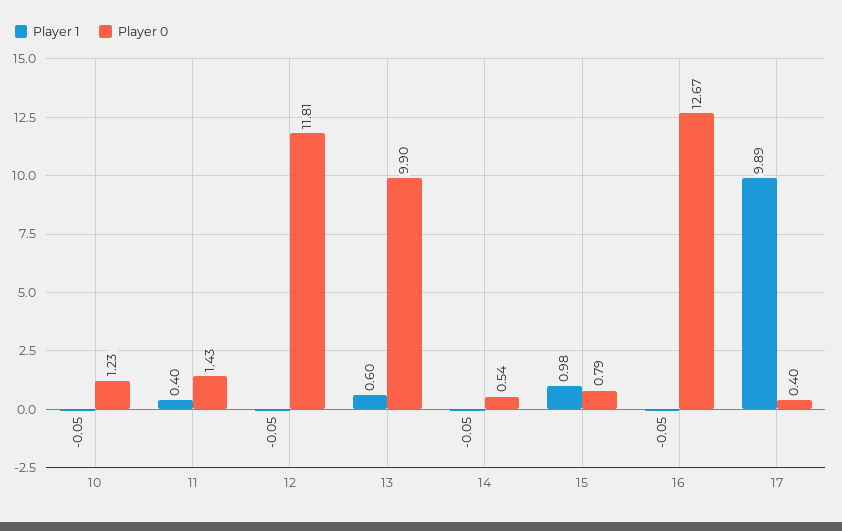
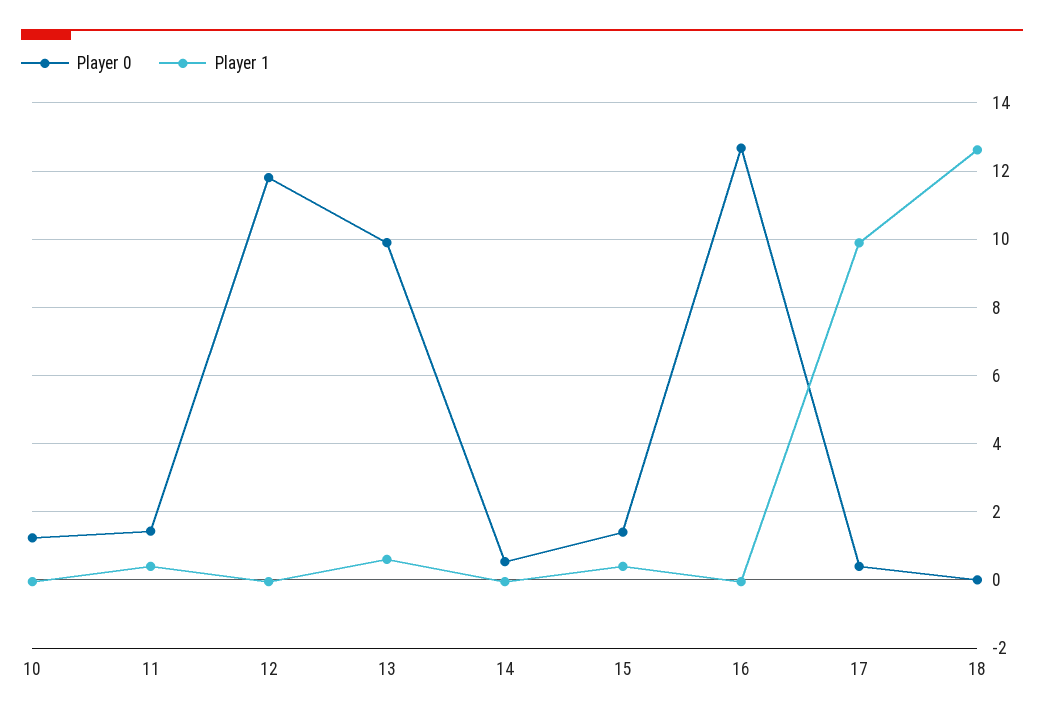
Player 1, 15: 0.98 -> 0.4
Player 0, 15: 0.79 -> 1.4
Player 0, 18: none -> 0
Player 1, 18: none -> 12.6

